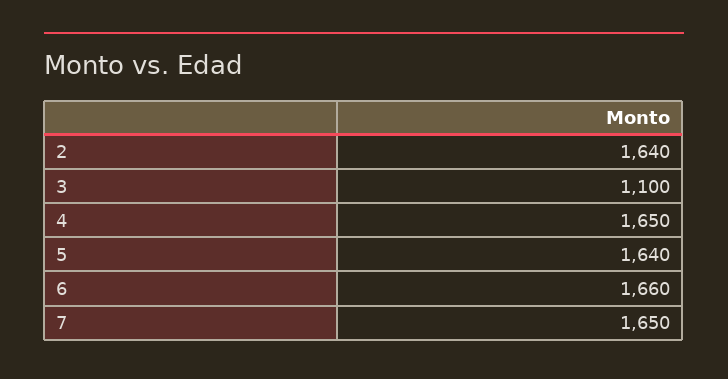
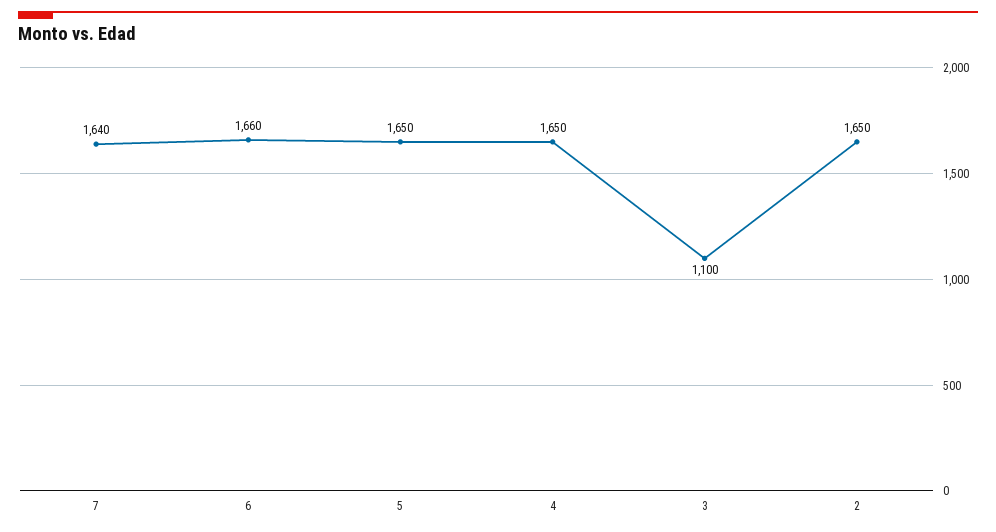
2: 1640 -> 1650
5: 1640 -> 1650
7: 1650 -> 1640

